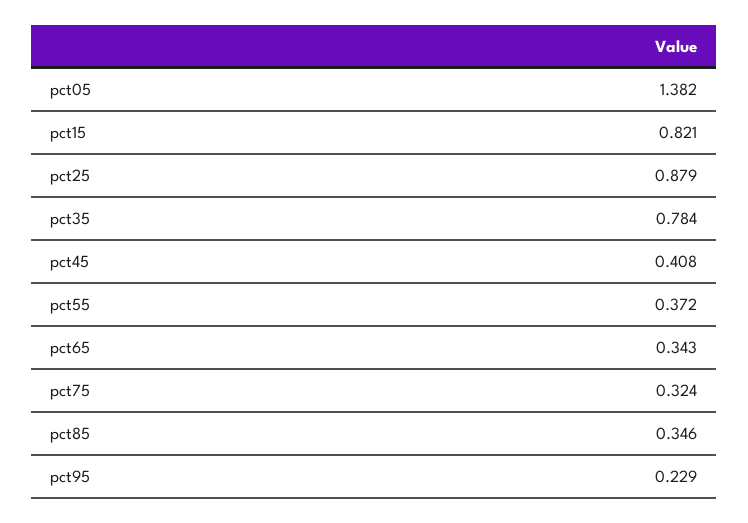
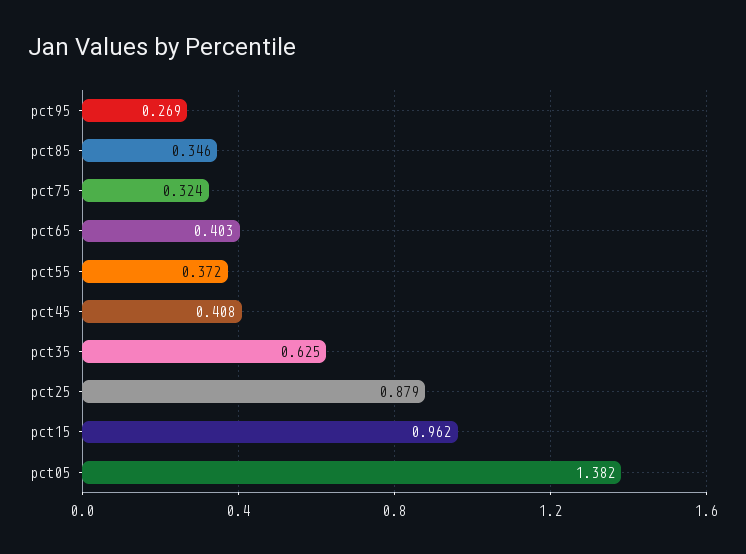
pct15: 0.821 -> 0.962
pct35: 0.784 -> 0.625
pct65: 0.343 -> 0.403
pct95: 0.229 -> 0.269

